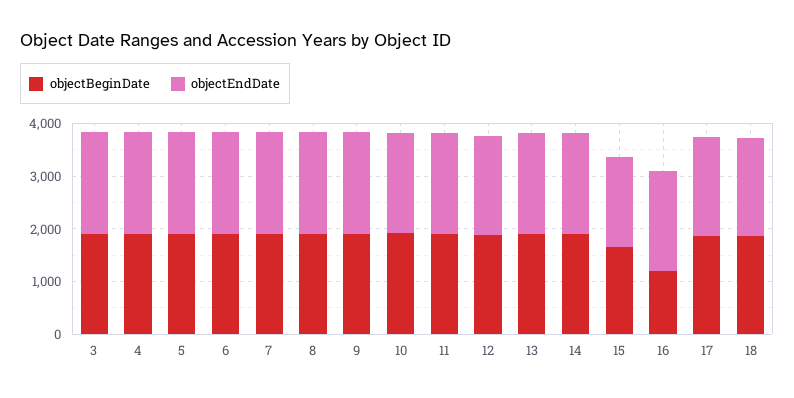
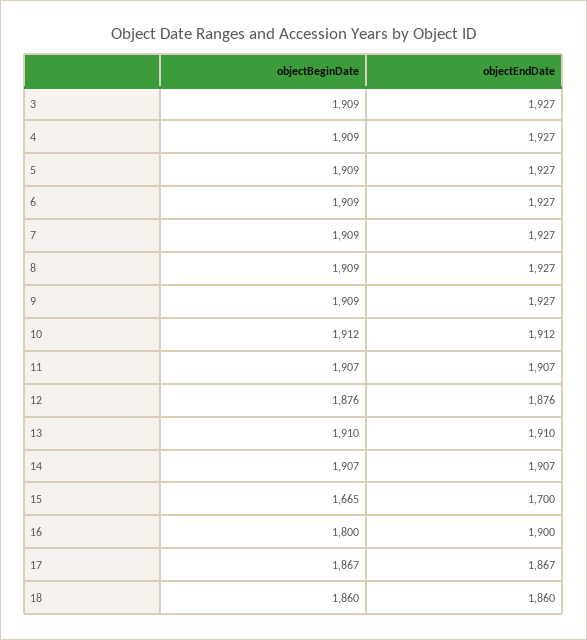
objectBeginDate, 16: 1200 -> 1800

